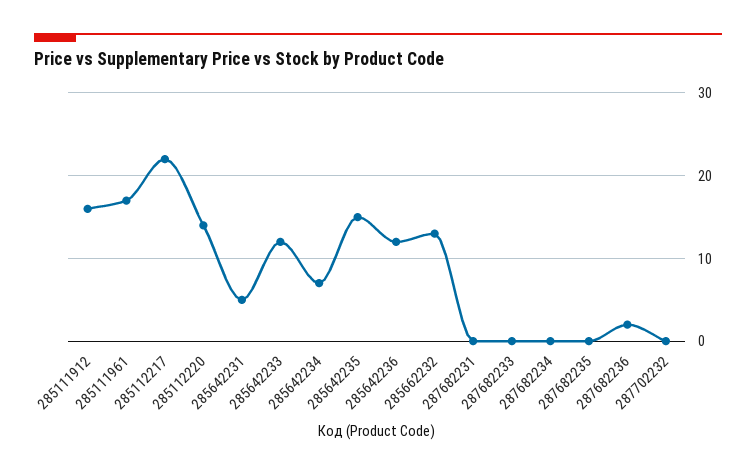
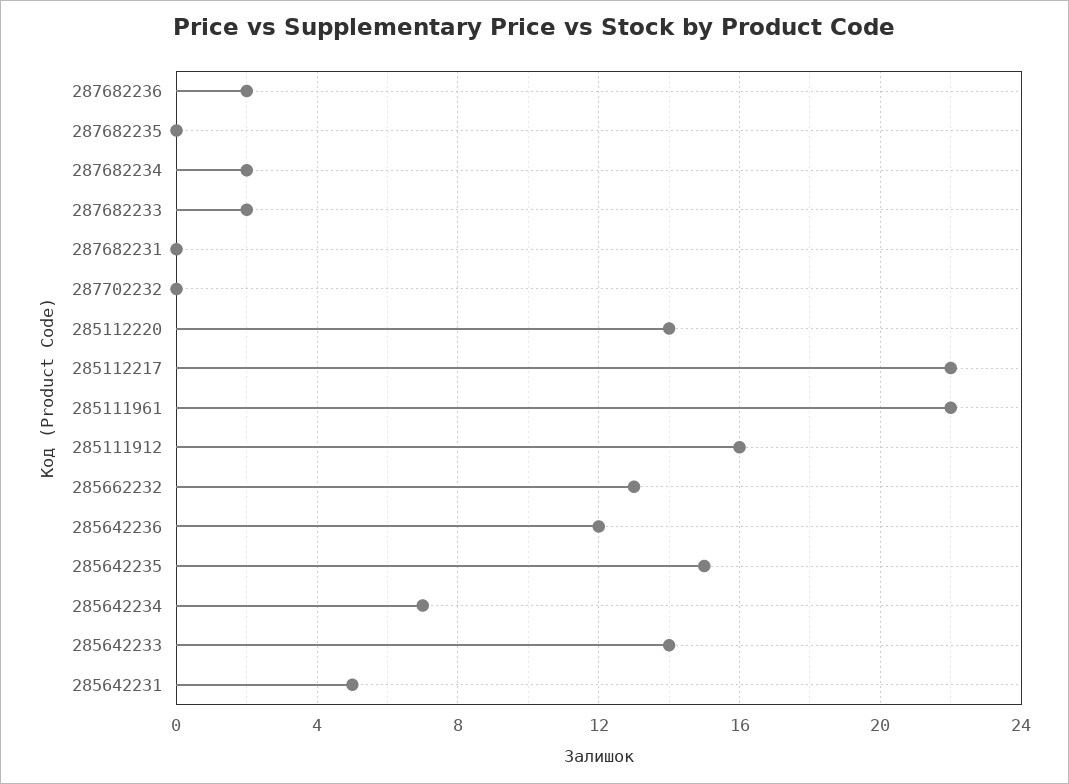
285111961: 17 -> 22
285642233: 12 -> 14
287682233: 0 -> 2
287682234: 0 -> 2

